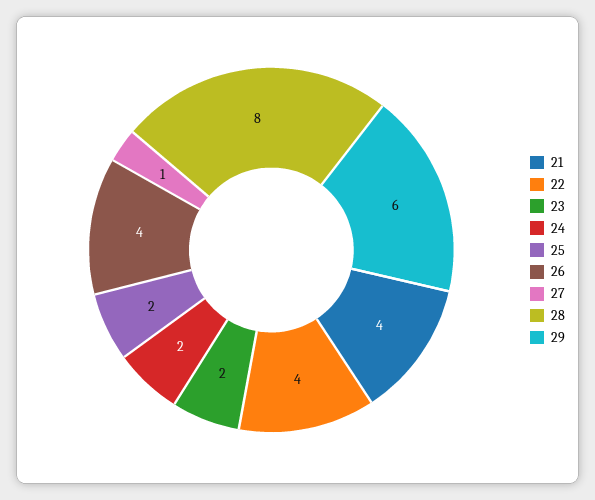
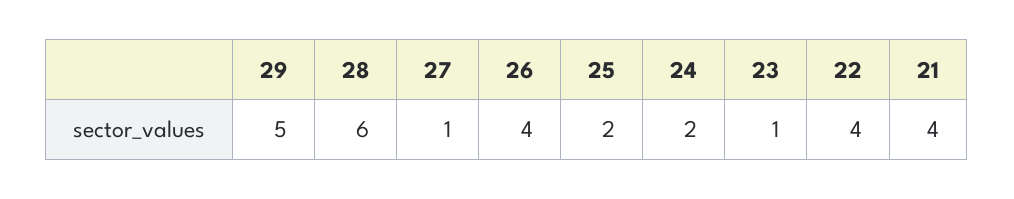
23: 2 -> 1
28: 8 -> 6
29: 6 -> 5

